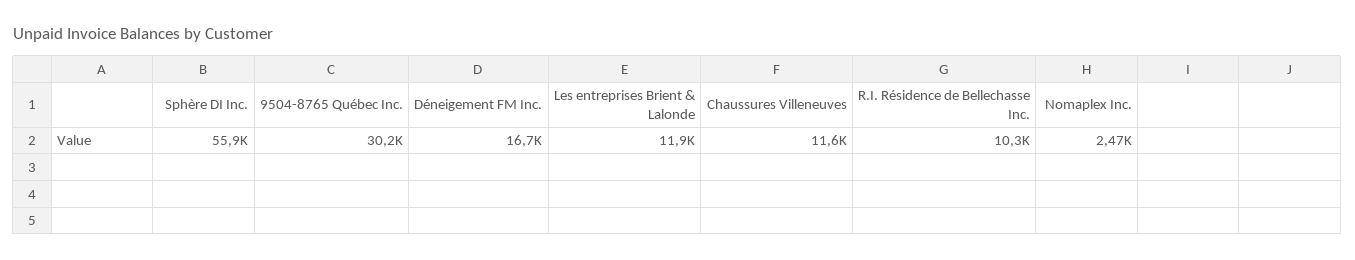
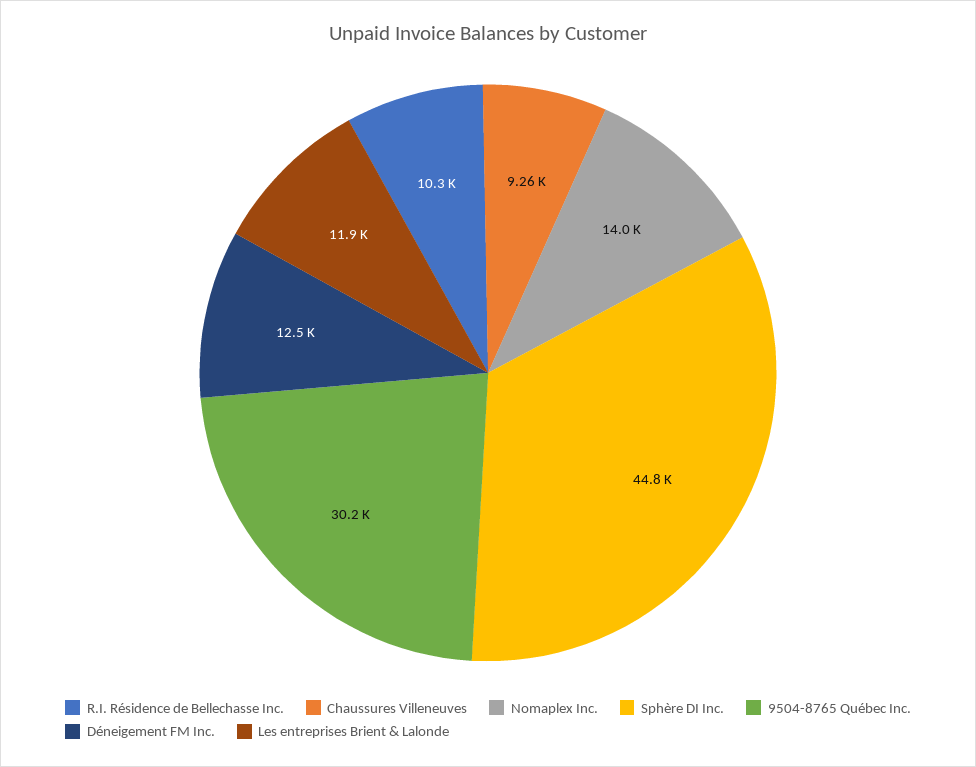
Sphère DI Inc.: 55900 -> 44800
Déneigement FM Inc.: 16700 -> 12500
Chaussures Villeneuves: 11600 -> 9260
Nomaplex Inc.: 2470 -> 14000

